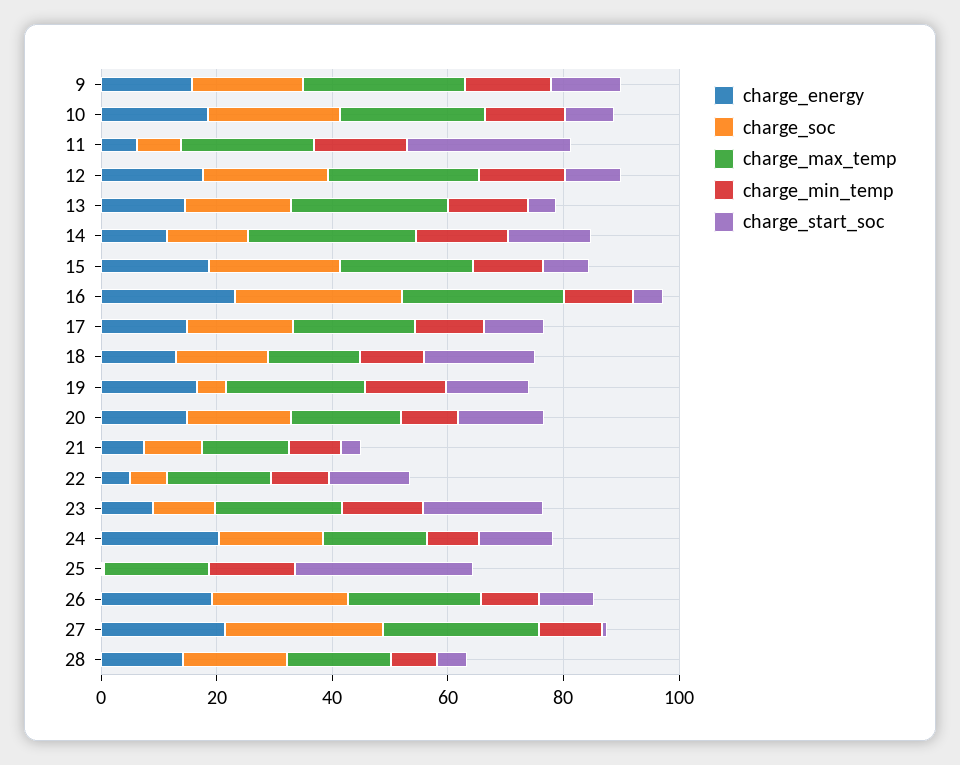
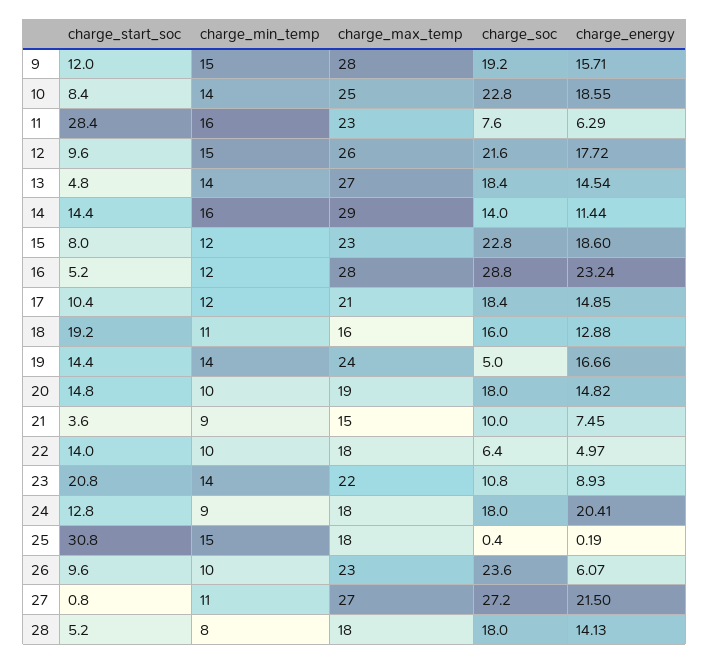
charge_energy, 26: 20 -> 6.07

